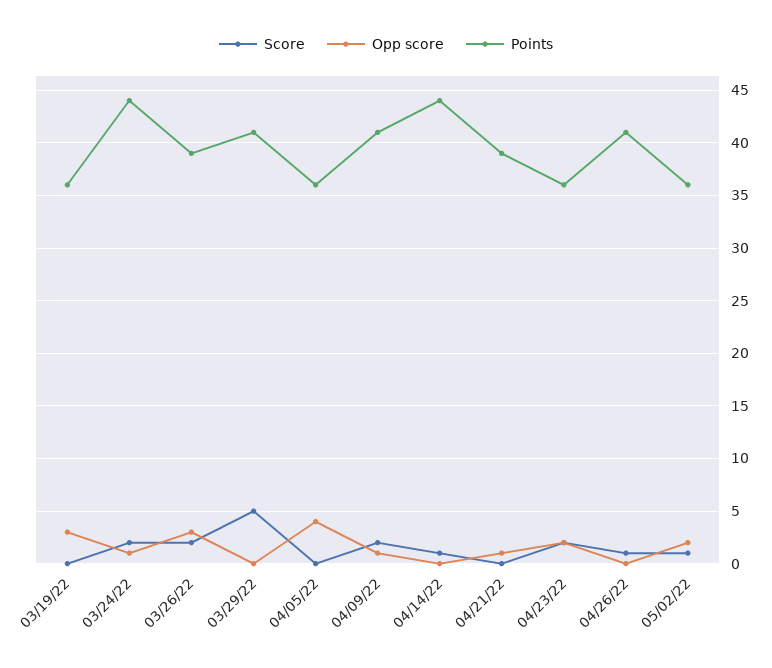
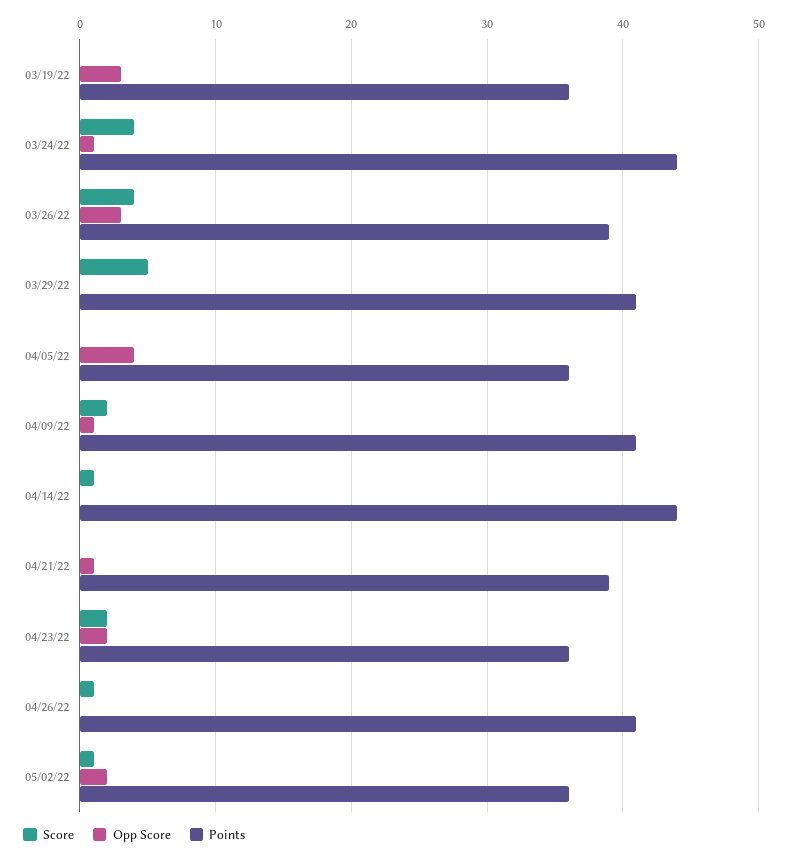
Score, 03/24/22: 2 -> 4
Score, 03/26/22: 2 -> 4

